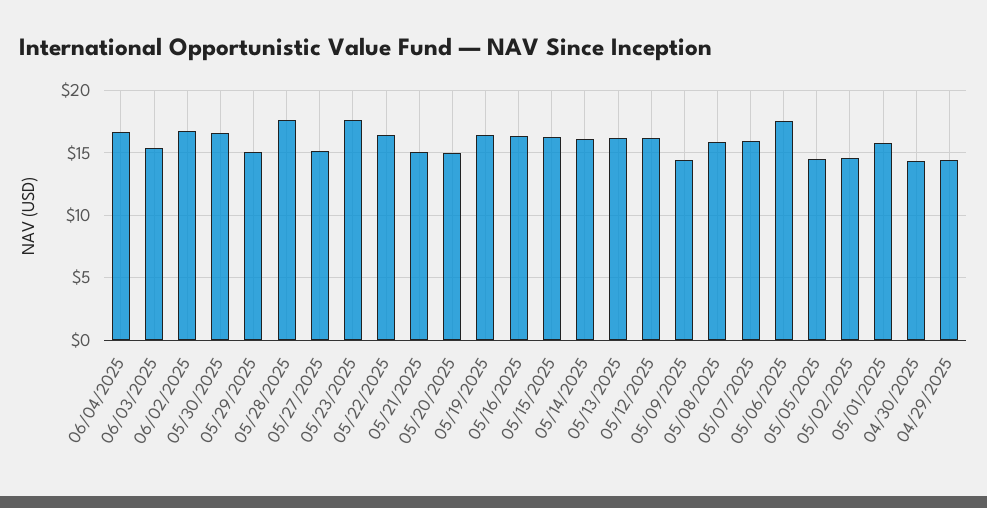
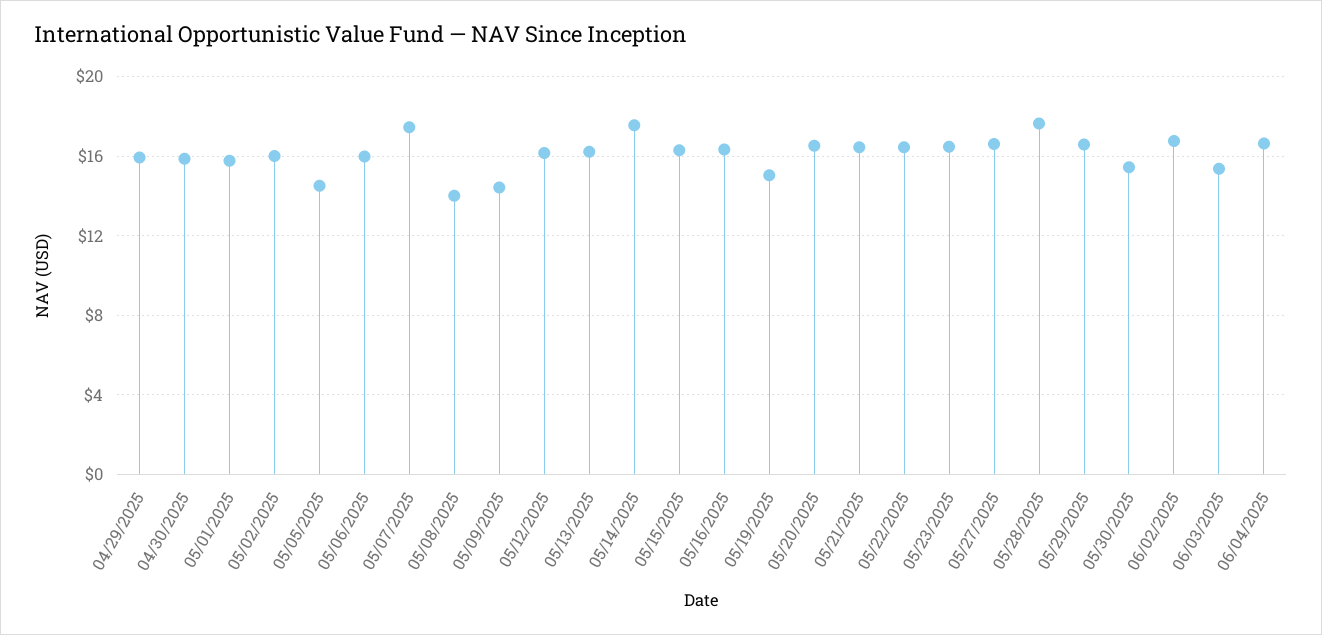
05/30/2025: 16.5 -> 15.5
05/29/2025: 15 -> 16.5
05/27/2025: 15 -> 16.5
05/23/2025: 17.5 -> 16.5
05/21/2025: 15 -> 16.5
05/20/2025: 15 -> 16.5
05/19/2025: 16.5 -> 15
05/14/2025: 16 -> 17.5
05/08/2025: 16 -> 14
05/07/2025: 16 -> 17.5
05/06/2025: 17.5 -> 16
05/02/2025: 14.5 -> 16
04/30/2025: 14.5 -> 16
04/29/2025: 14.5 -> 16

